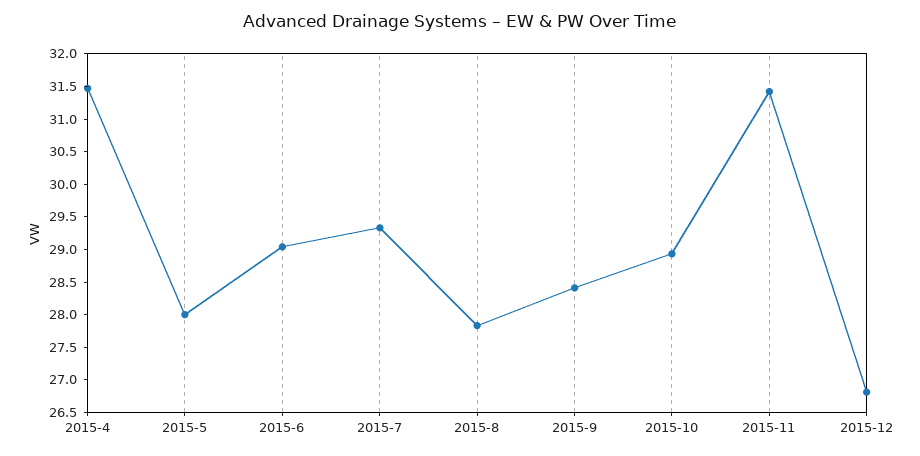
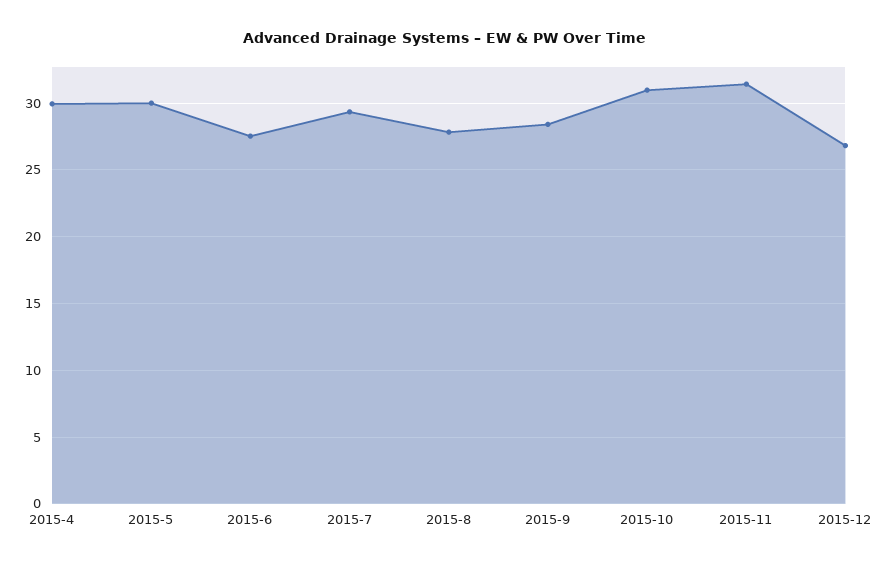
2015-4: 31.5 -> 30
2015-5: 28 -> 30
2015-6: 29 -> 27.5
2015-10: 29 -> 31

